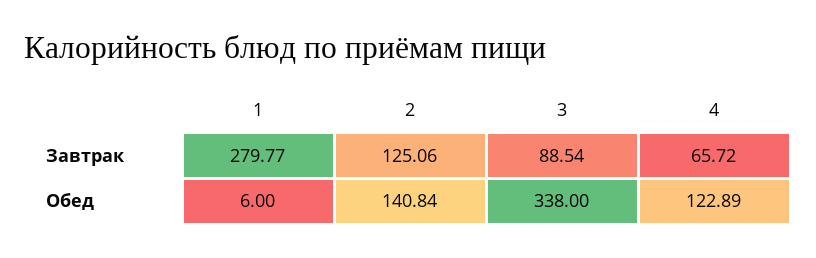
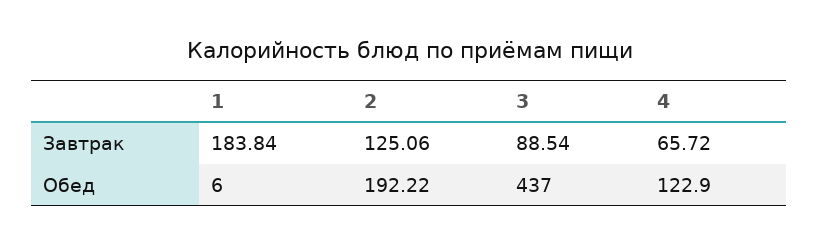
1, Завтрак: 279.77 -> 183.84
2, Обед: 140.84 -> 192.22
3, Обед: 338 -> 437
4, Обед: 122.89 -> 122.9

